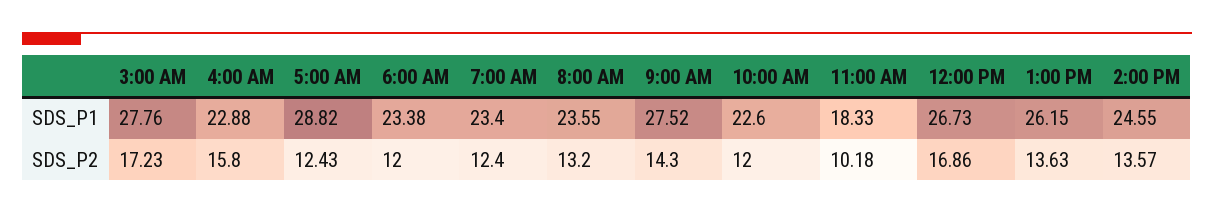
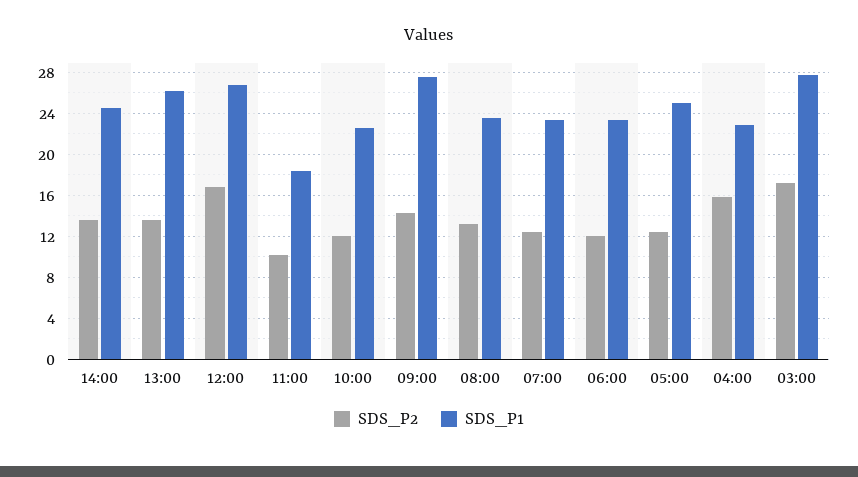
SDS_P1, 5:00 AM: 28.82 -> 25

